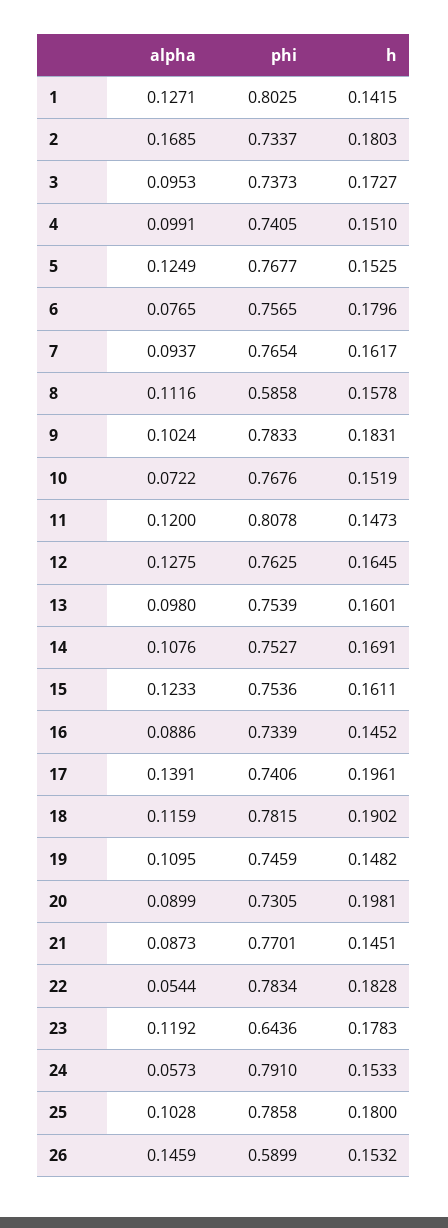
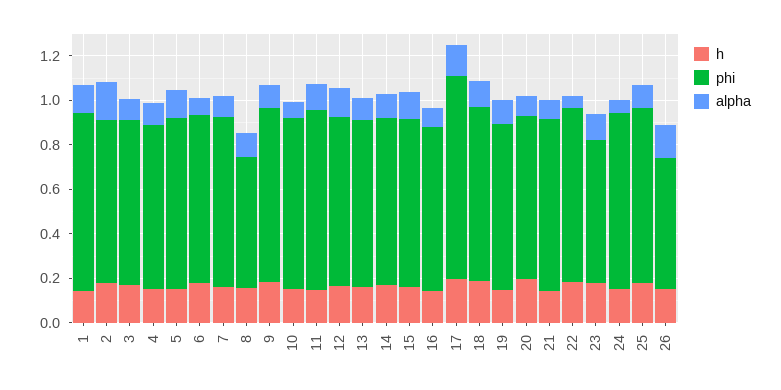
phi, 17: 0.7406 -> 0.9

